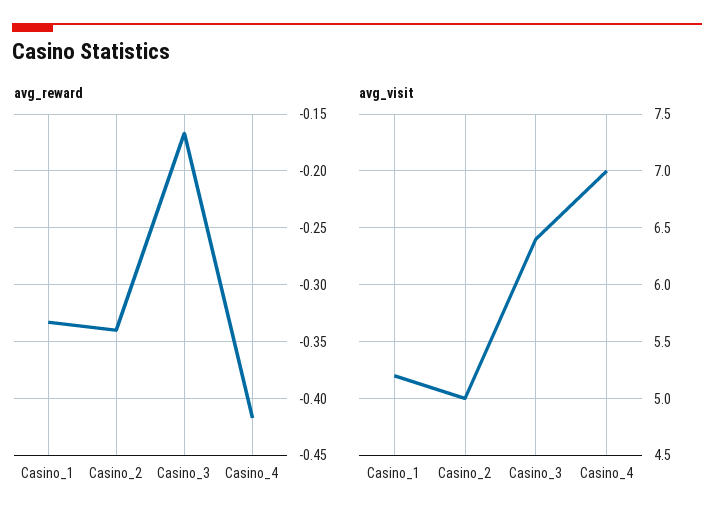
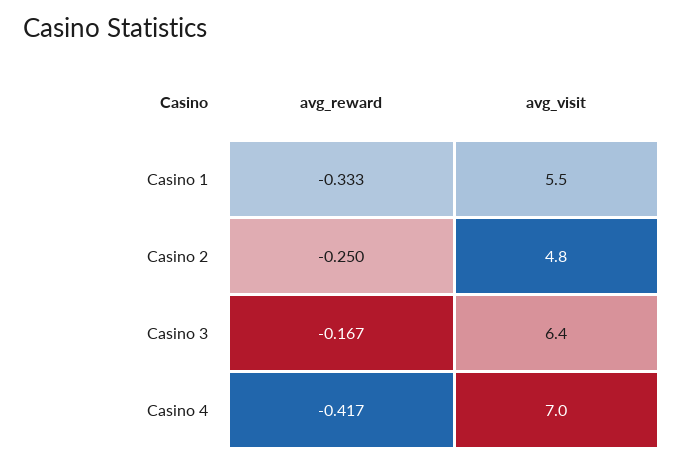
avg_reward, Casino_2: -0.34 -> -0.25
avg_visit, Casino_1: 5.2 -> 5.5
avg_visit, Casino_2: 5 -> 4.8

